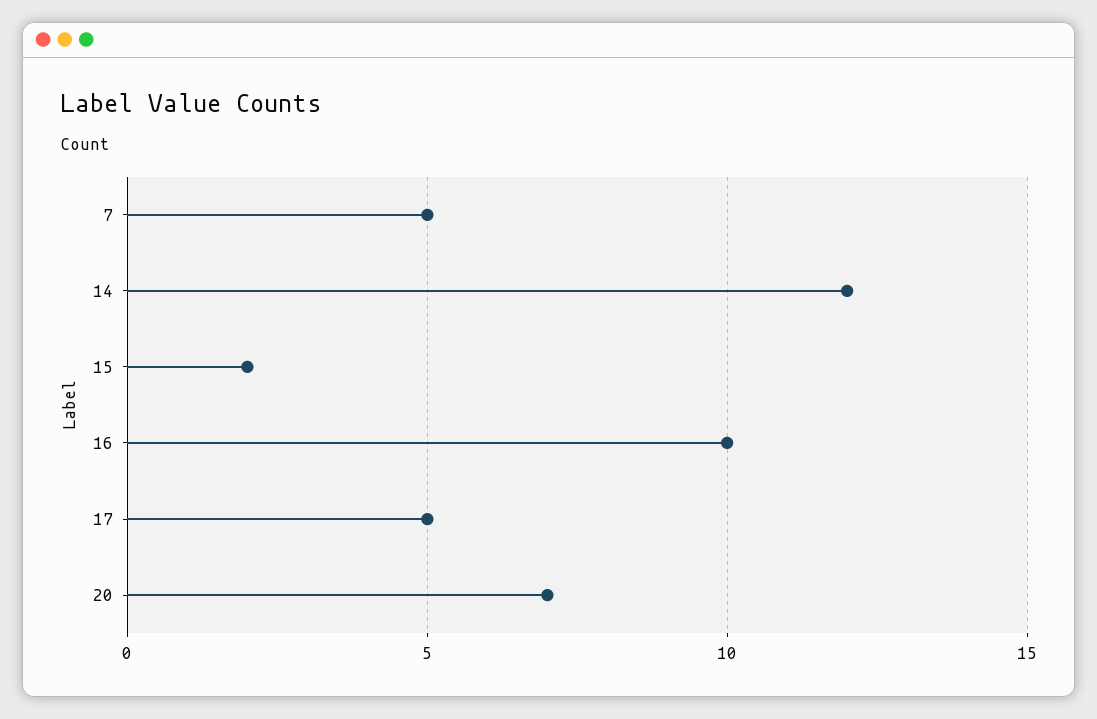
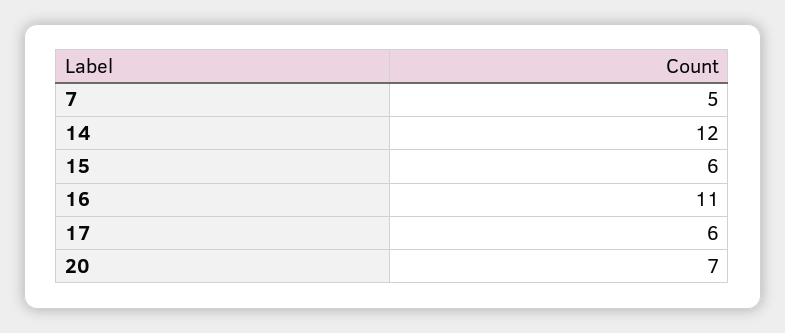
15: 2 -> 6
16: 10 -> 11
17: 5 -> 6

